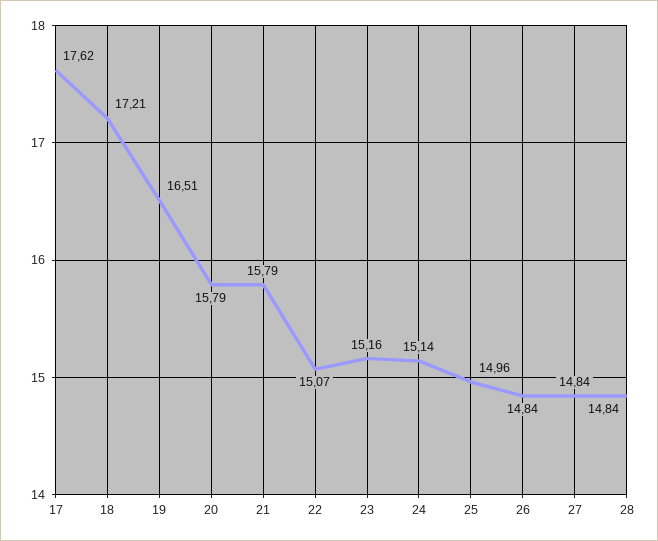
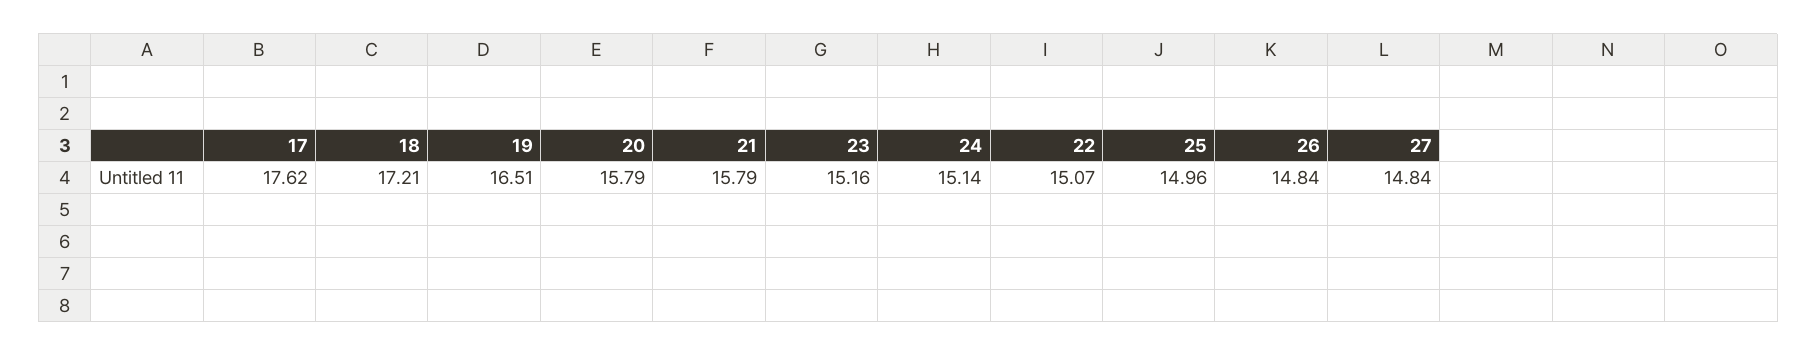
28: 14.84 -> none

